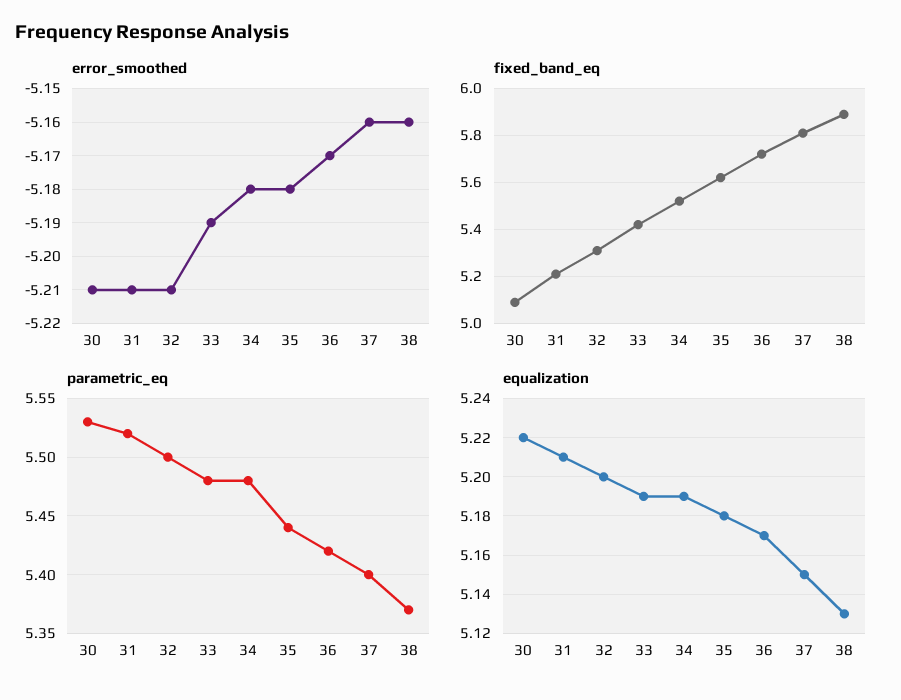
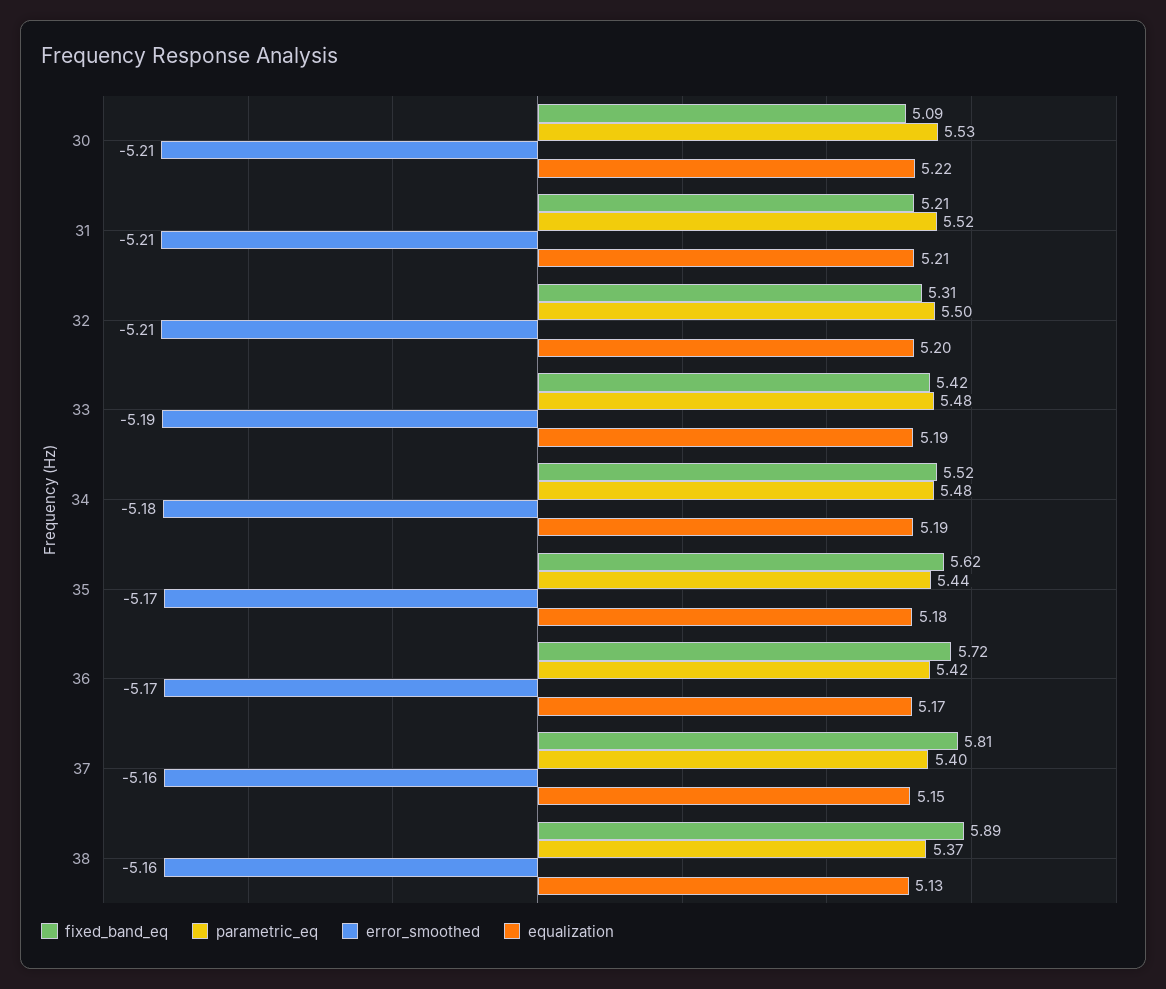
error_smoothed, 35: -5.18 -> -5.17

